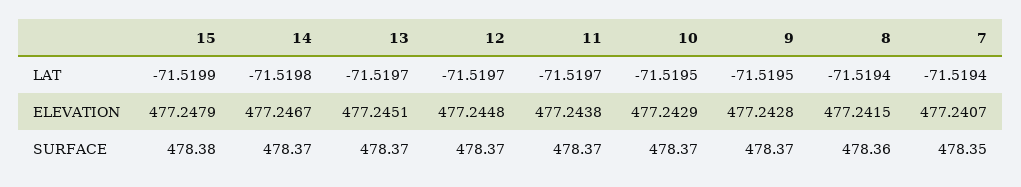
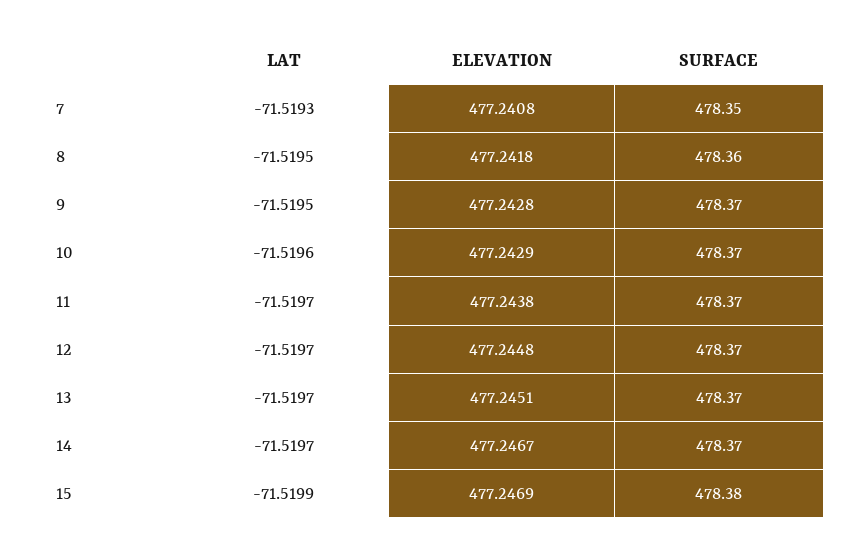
14, LAT: -71.5198 -> -71.5197
10, LAT: -71.5195 -> -71.5196
8, LAT: -71.5194 -> -71.5195
7, LAT: -71.5194 -> -71.5193
15, ELEVATION: 477.2479 -> 477.2469
8, ELEVATION: 477.2415 -> 477.2418
7, ELEVATION: 477.2407 -> 477.2408

